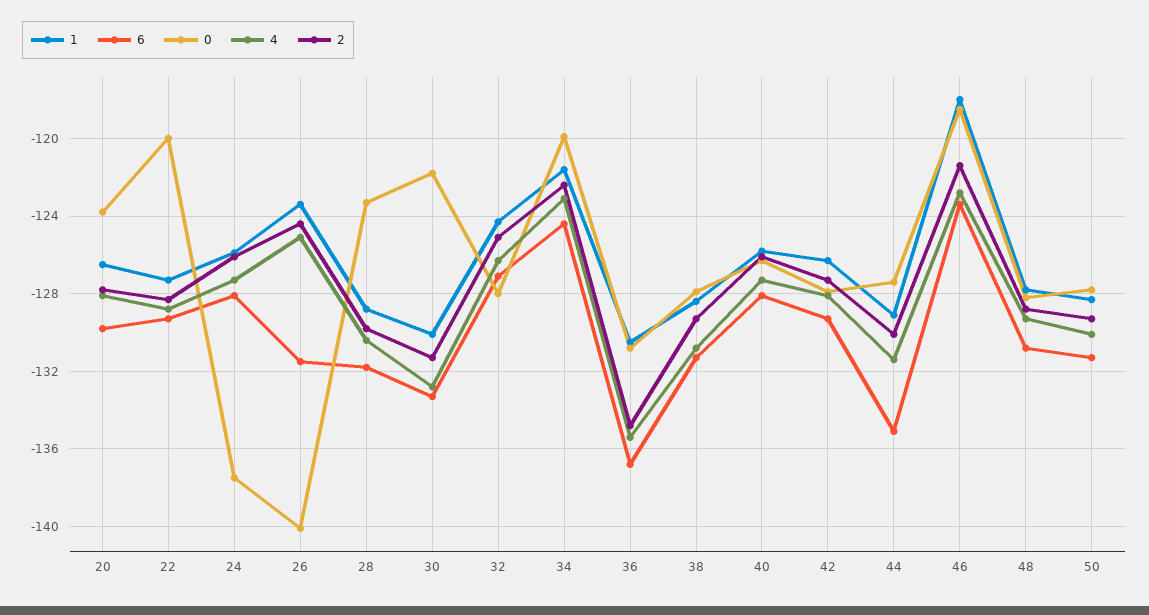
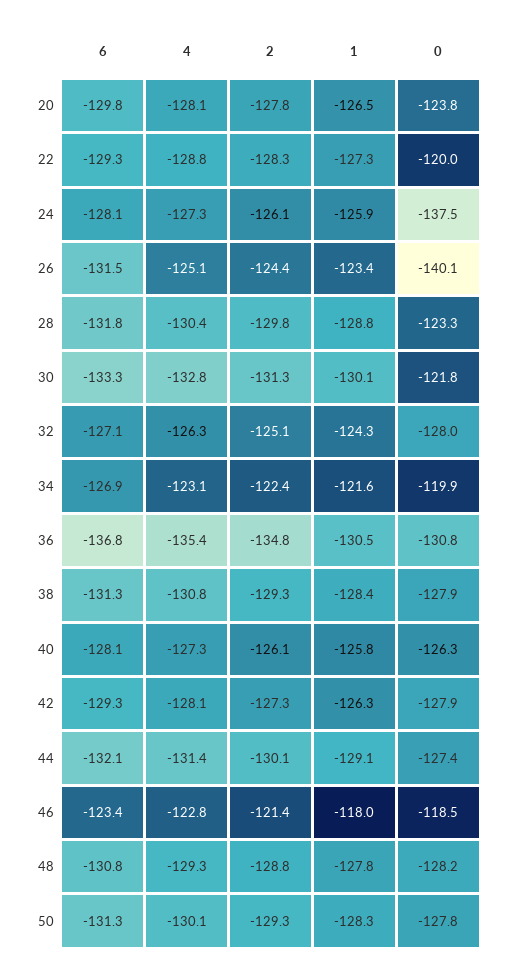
6, 34: -124.5 -> -126.9
6, 44: -135 -> -132.1

